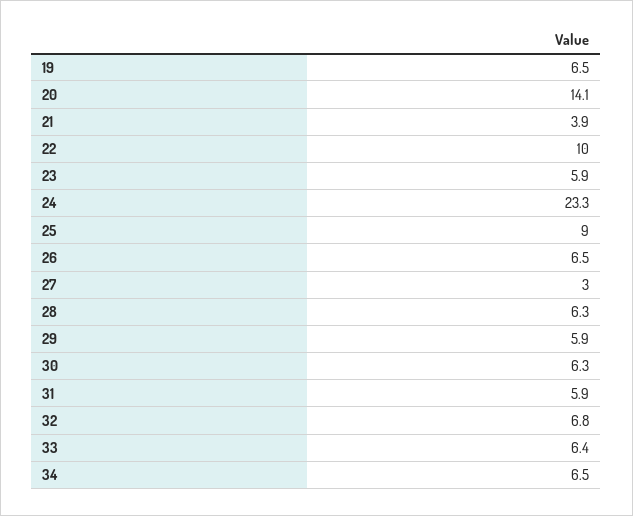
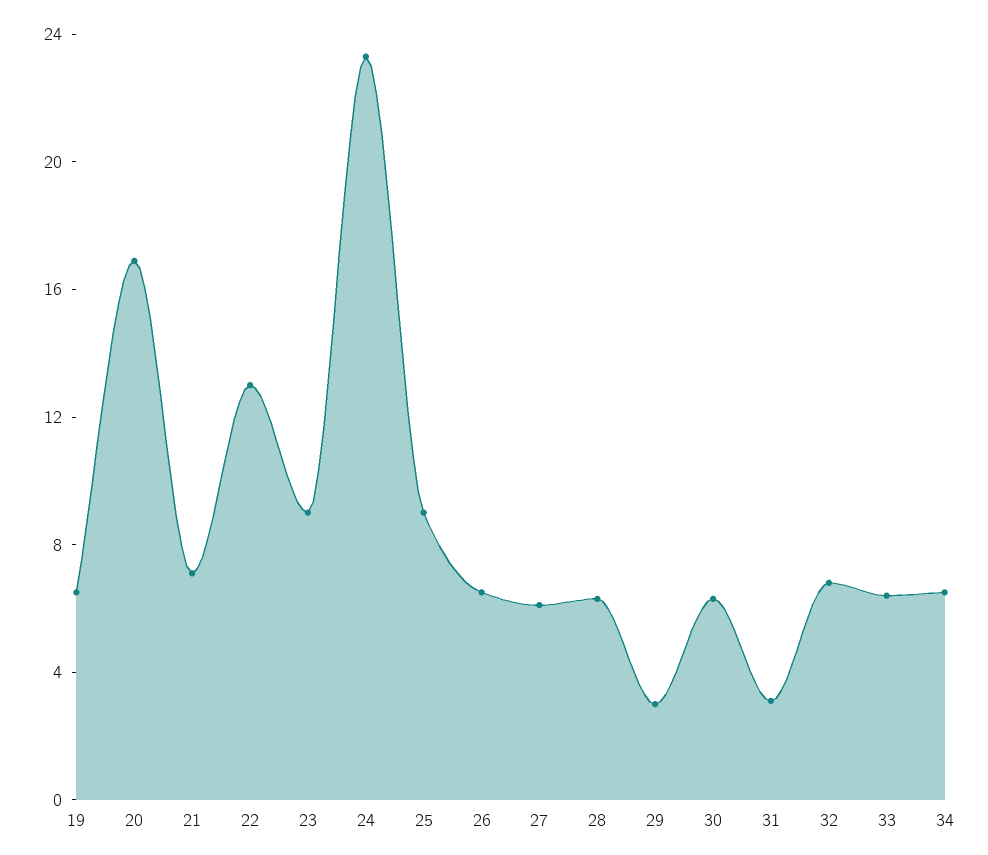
20: 14.1 -> 17
21: 3.9 -> 7
22: 10 -> 13
23: 5.9 -> 9
27: 3 -> 6
29: 5.9 -> 3
31: 5.9 -> 3

